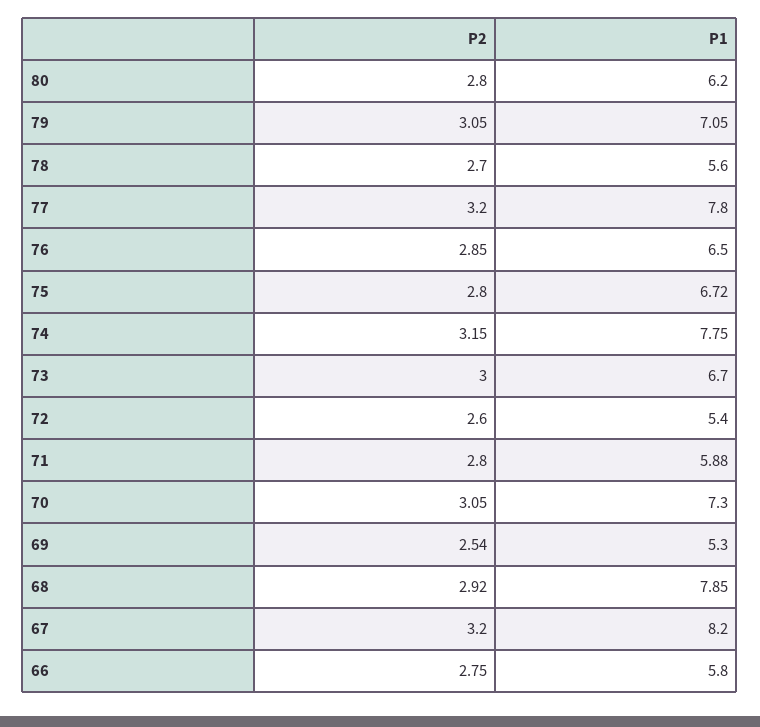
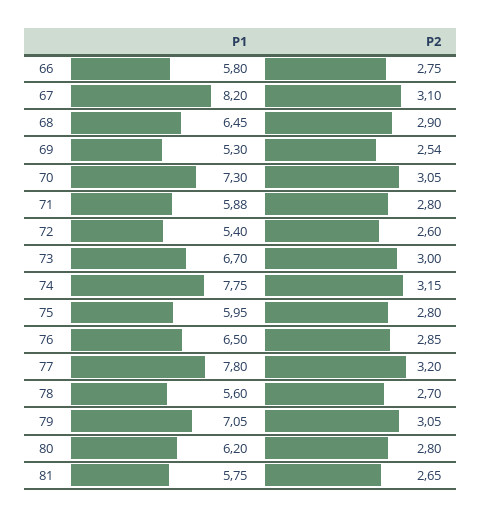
P1, 75: 6.72 -> 5.95
P2, 68: 2.92 -> 2.9
P1, 68: 7.85 -> 6.45
P2, 67: 3.2 -> 3.1
P1, 81: none -> 5.75
P2, 81: none -> 2.65

